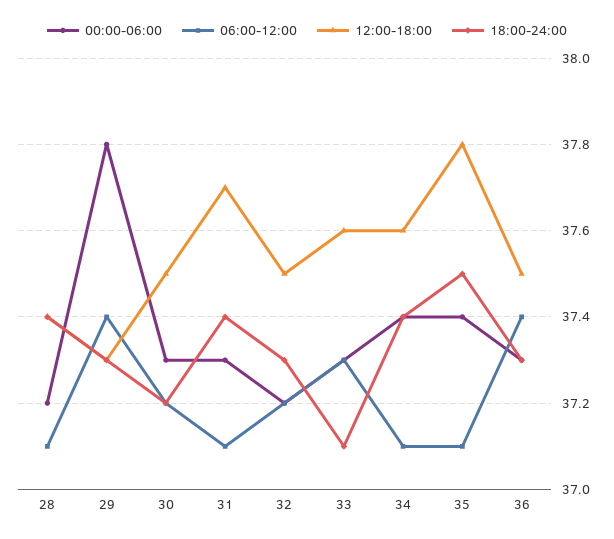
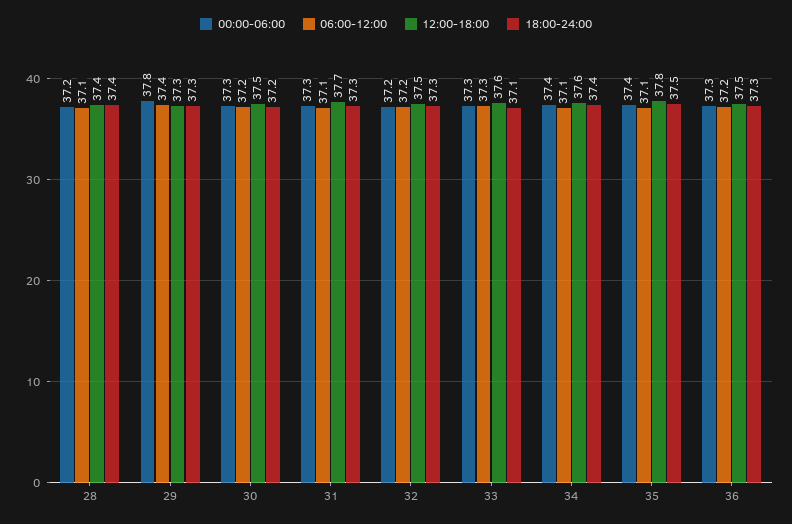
18:00-24:00, 31: 37.4 -> 37.3
06:00-12:00, 36: 37.4 -> 37.2

